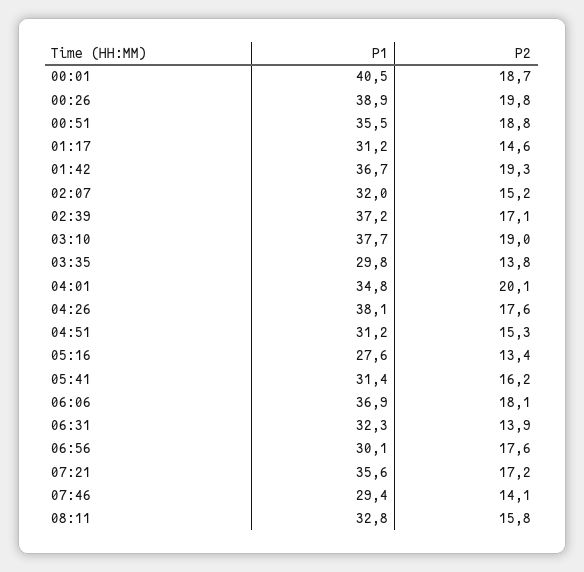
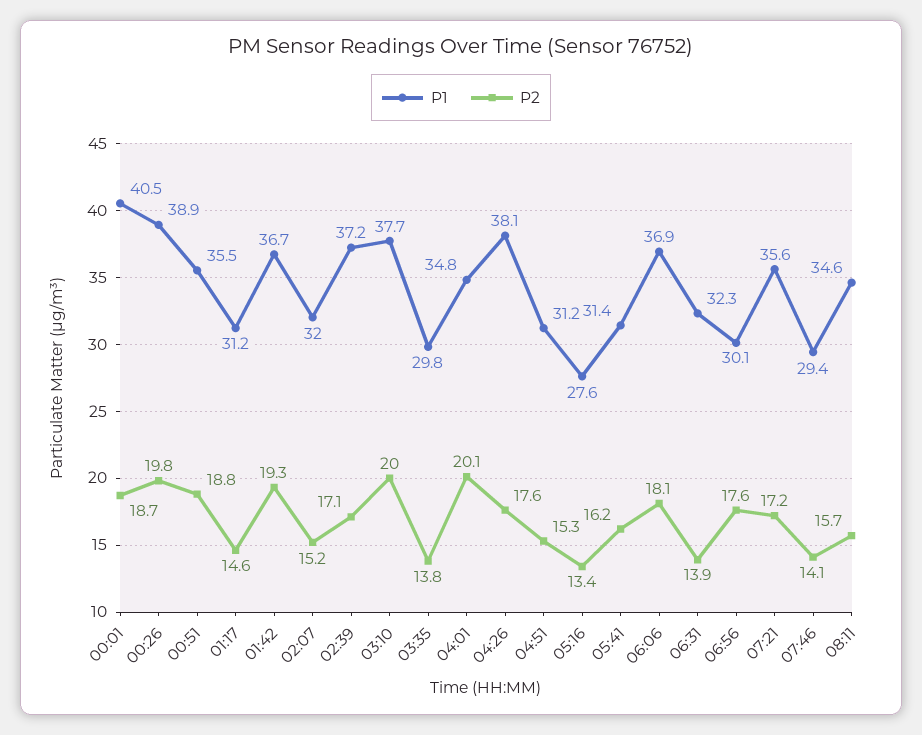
P2, 03:10: 19 -> 20
P1, 08:11: 32.8 -> 34.6
P2, 08:11: 15.8 -> 15.7

